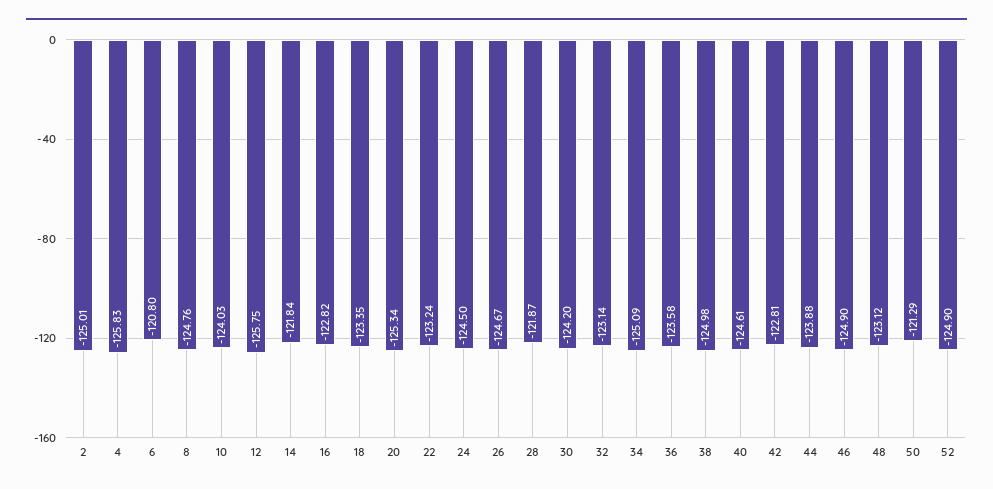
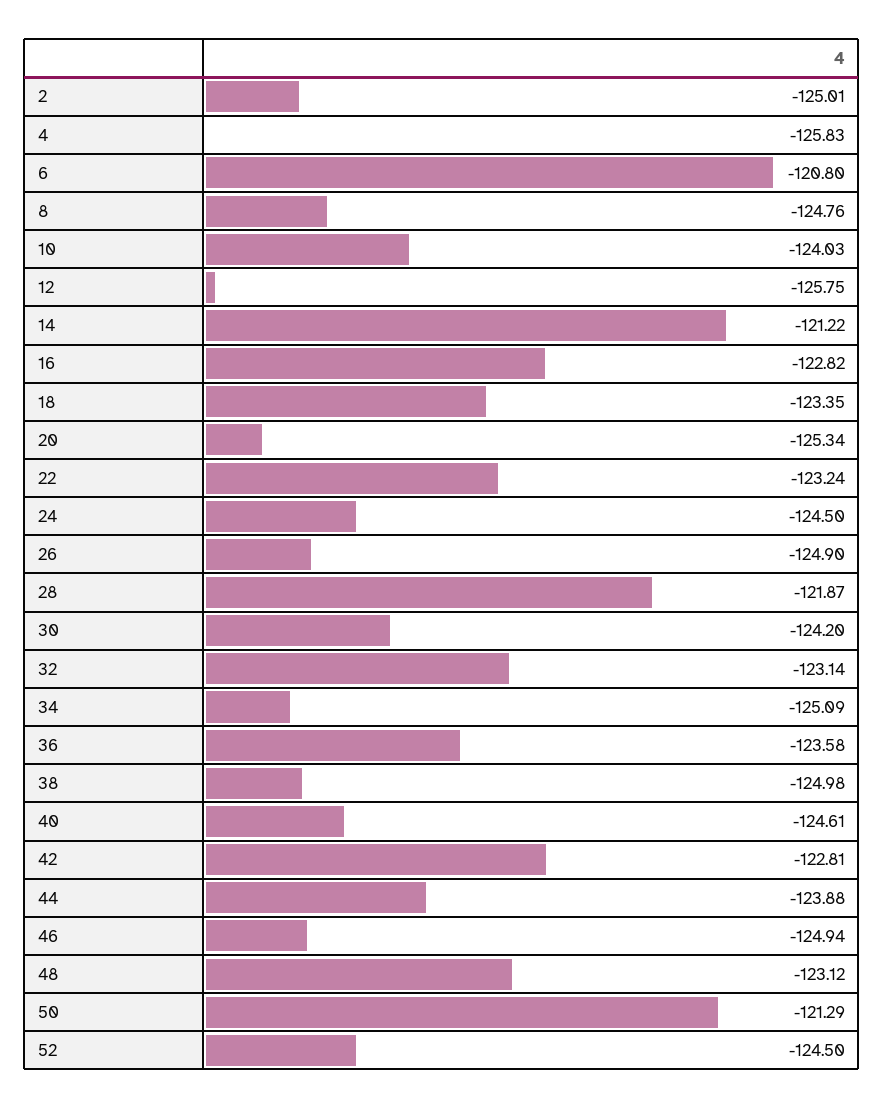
14: -121.84 -> -121.22
26: -124.67 -> -124.9
46: -124.9 -> -124.94
52: -124.9 -> -124.5

